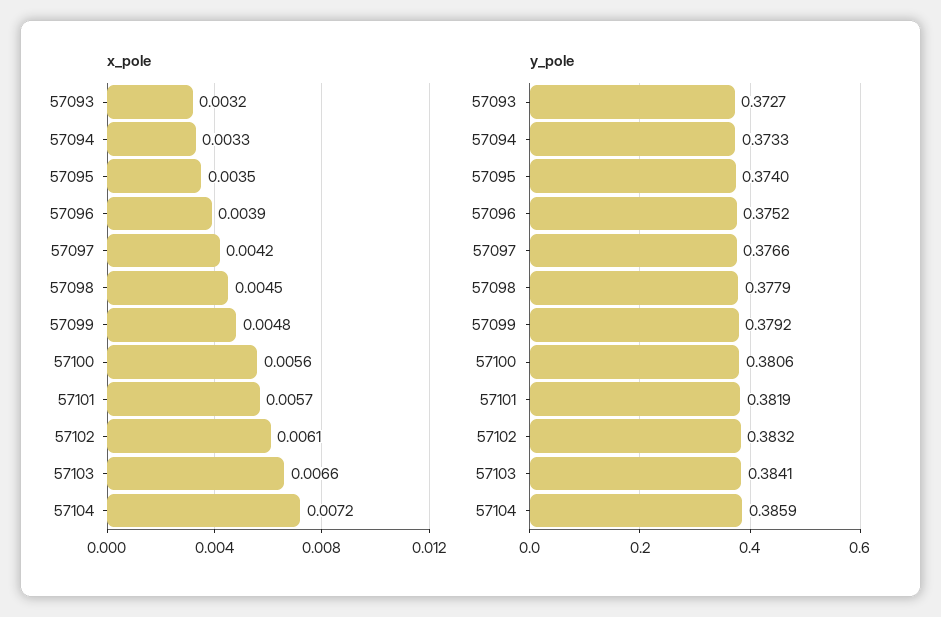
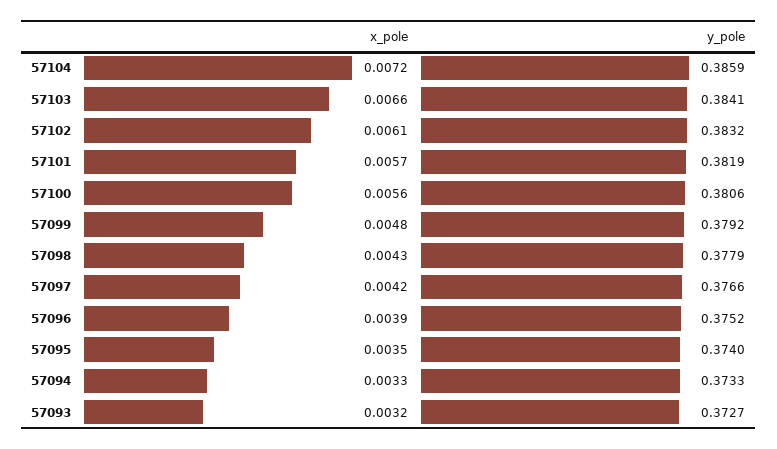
x_pole, 57098: 0.0045 -> 0.0043

